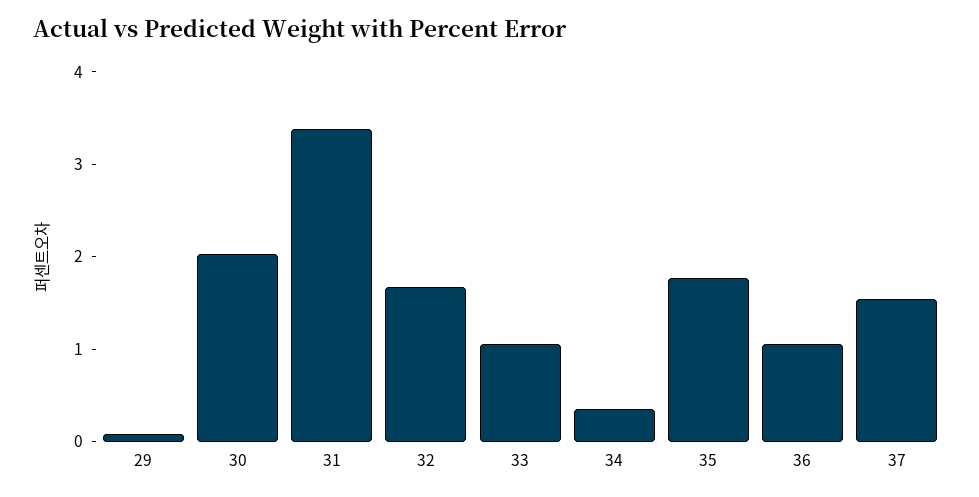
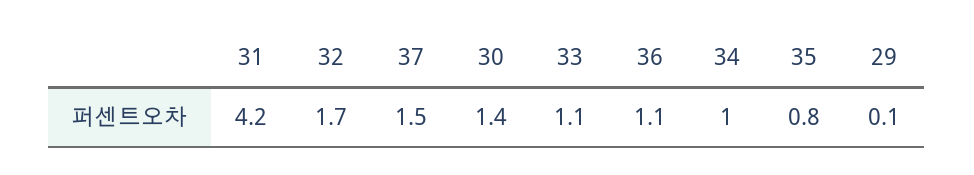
30: 2 -> 1.4
31: 3.4 -> 4.2
34: 0.4 -> 1
35: 1.8 -> 0.8

